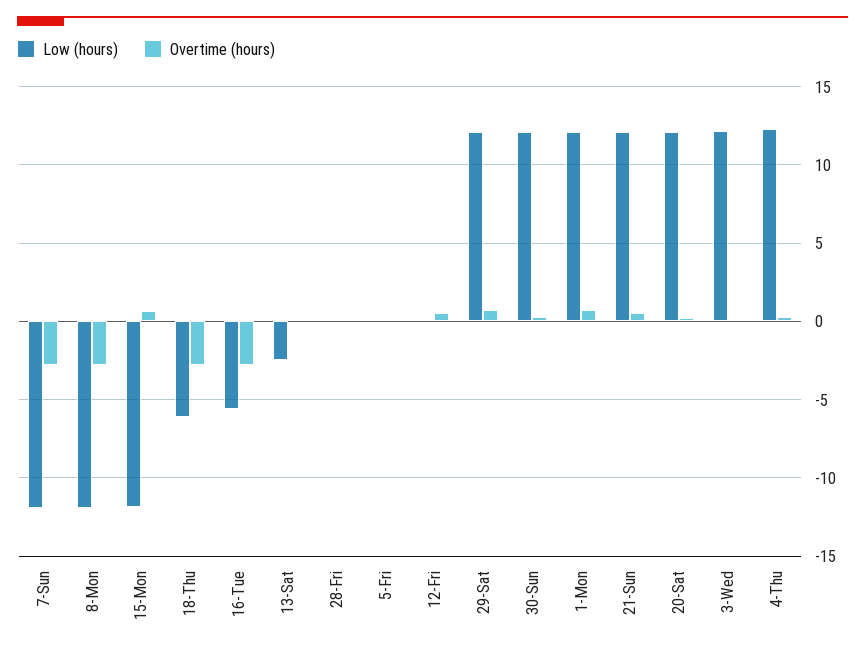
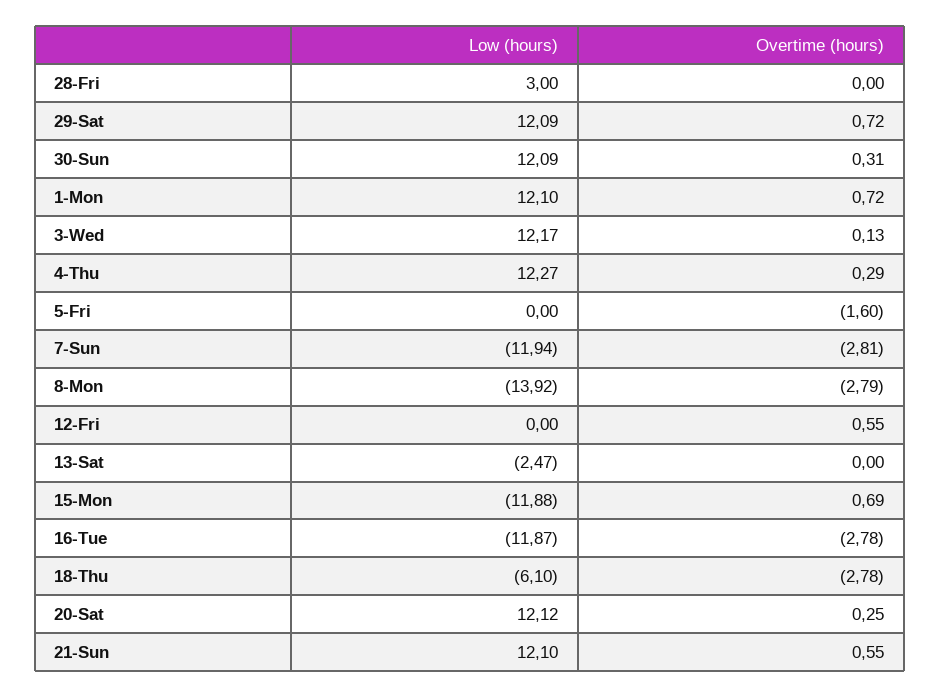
Low (hours), 8-Mon: -12 -> -13.92
Low (hours), 16-Tue: -5.5 -> -11.87
Low (hours), 28-Fri: 0 -> 3
Overtime (hours), 5-Fri: 0 -> -1.6

